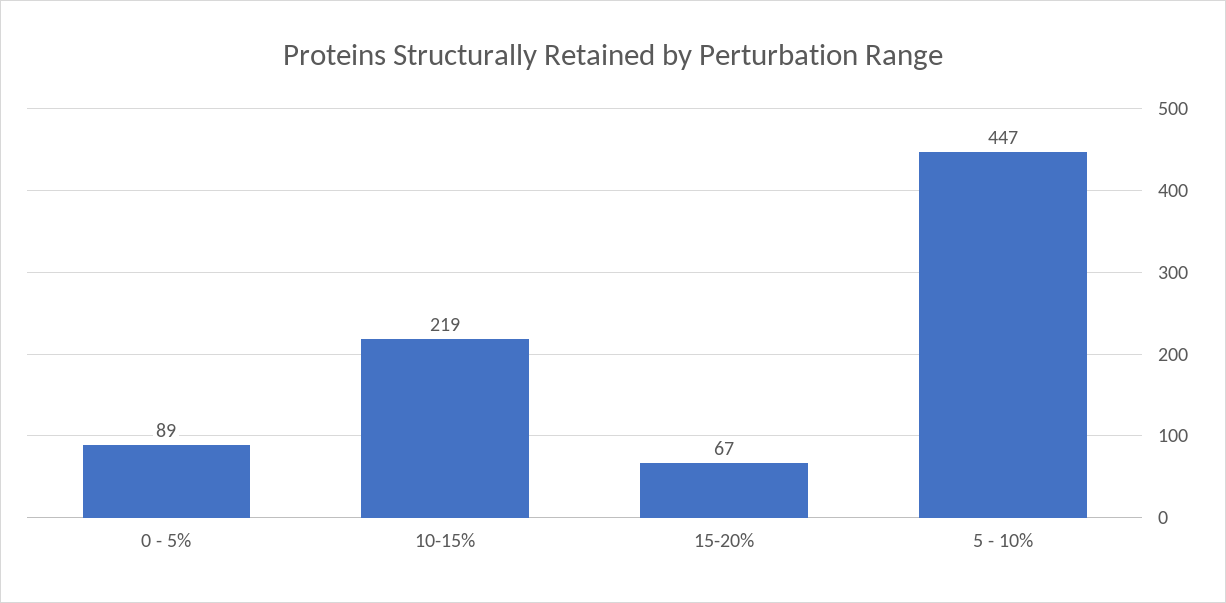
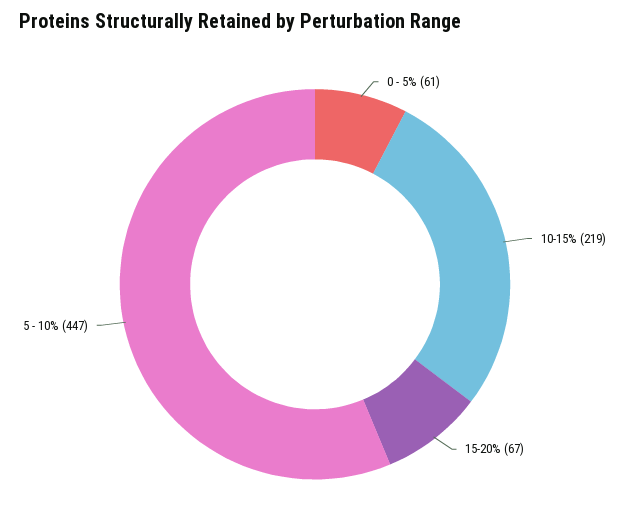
0 - 5%: 89 -> 61

